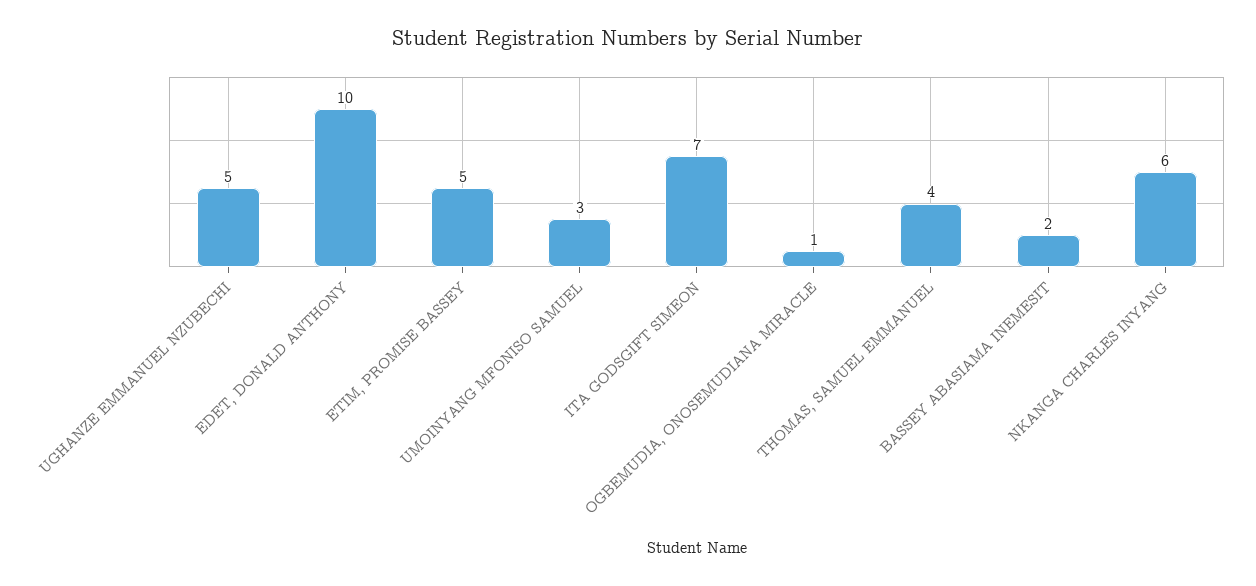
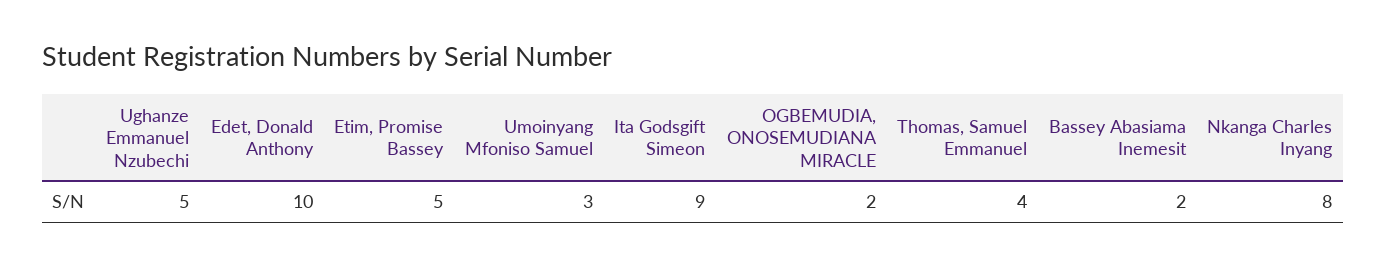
ITA GODSGIFT SIMEON: 7 -> 9
OGBEMUDIA, ONOSEMUDIANA MIRACLE: 1 -> 2
NKANGA CHARLES INYANG: 6 -> 8

